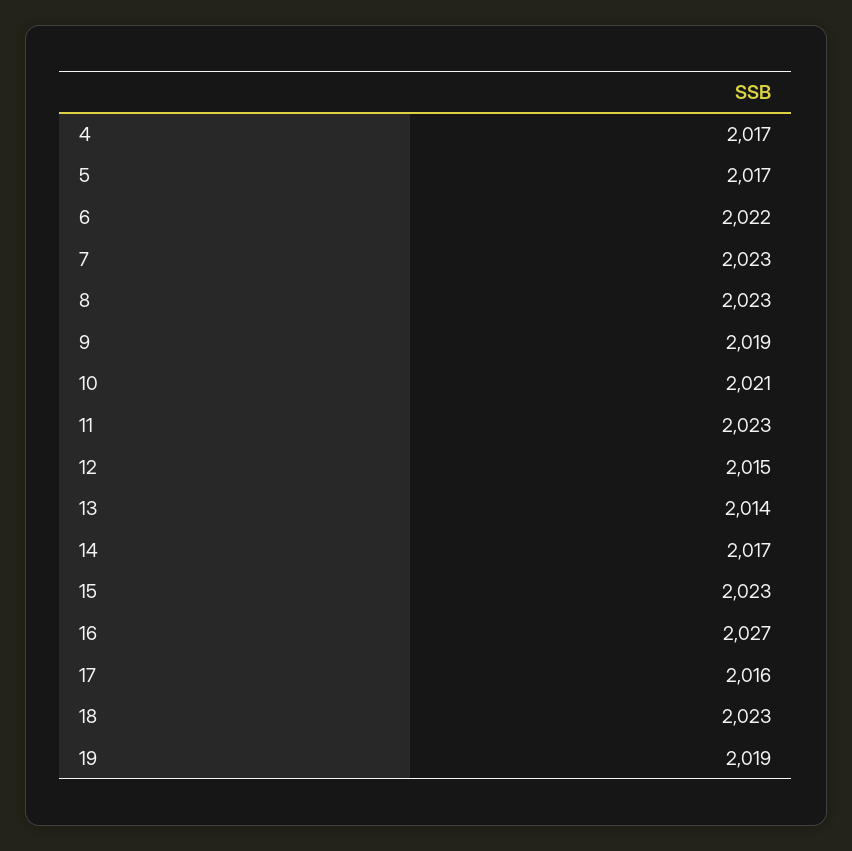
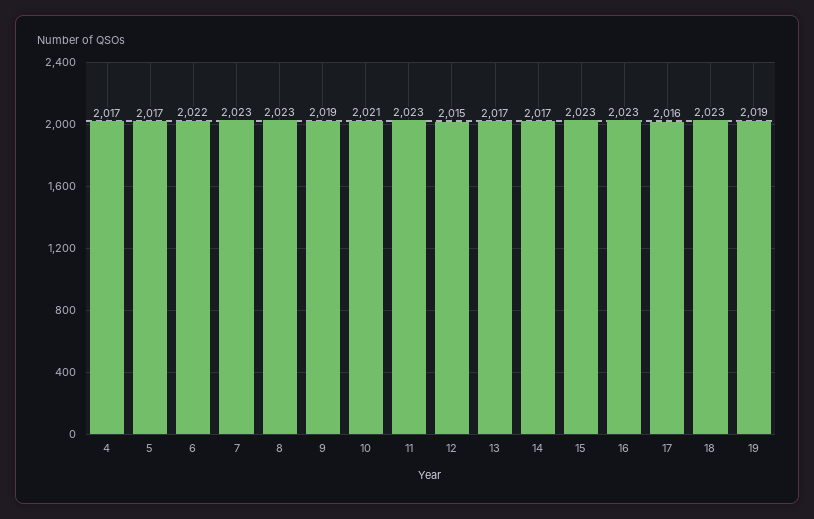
13: 2014 -> 2017
16: 2027 -> 2023

